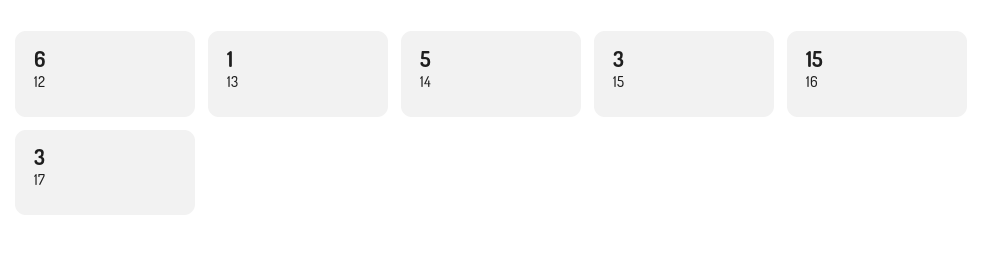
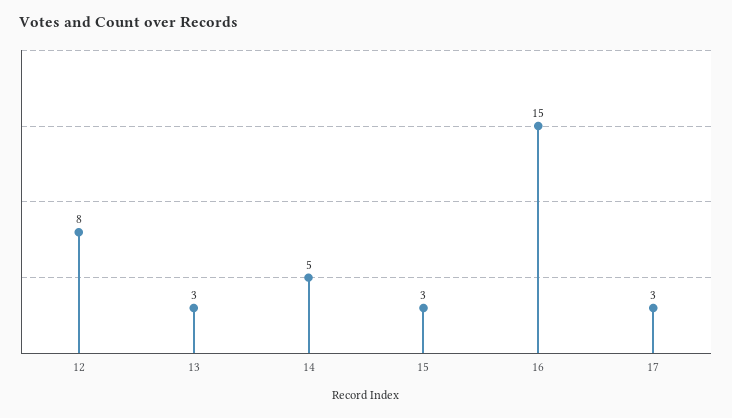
12: 6 -> 8
13: 1 -> 3

